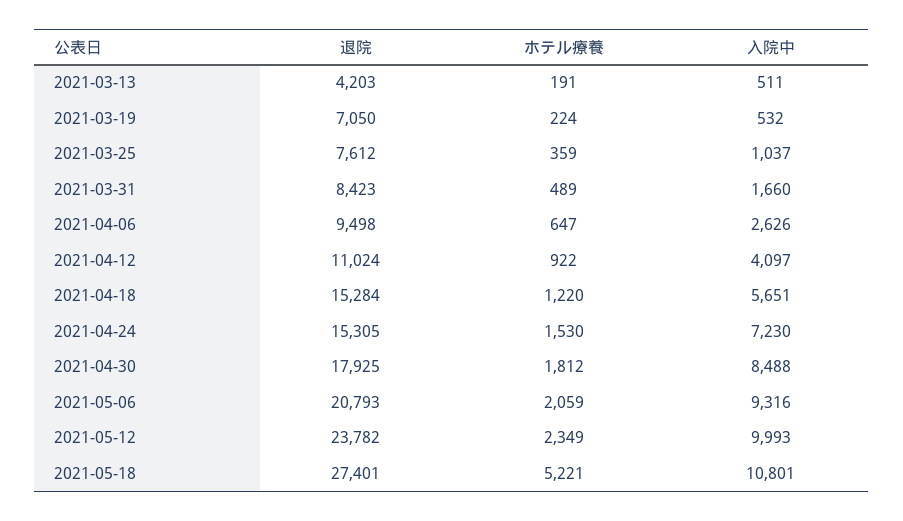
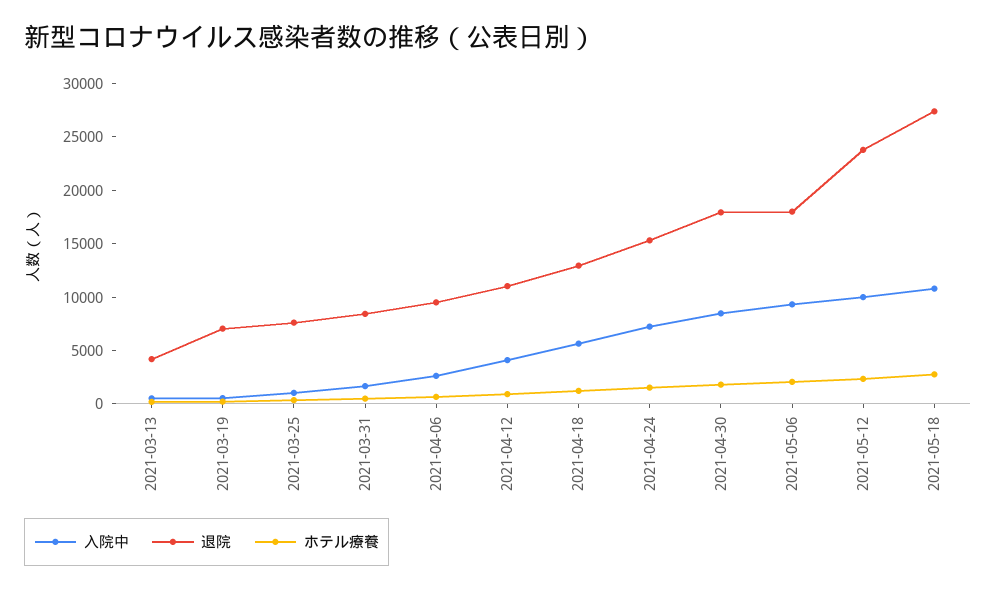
退院, 2021-04-18: 15284 -> 13000
退院, 2021-05-06: 20793 -> 18000
ホテル療養, 2021-05-18: 5221 -> 3000

